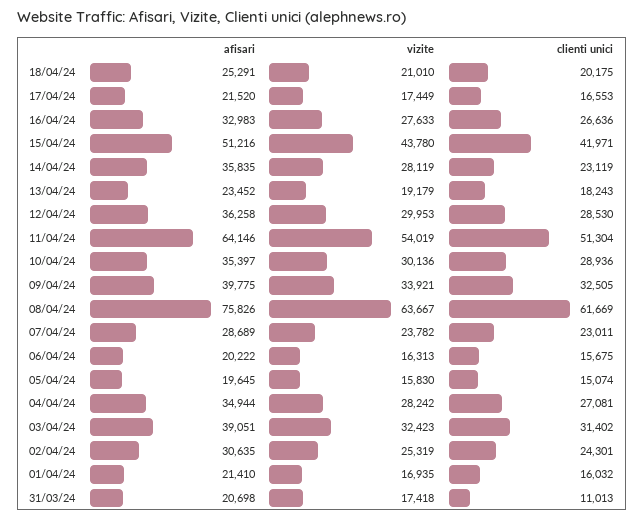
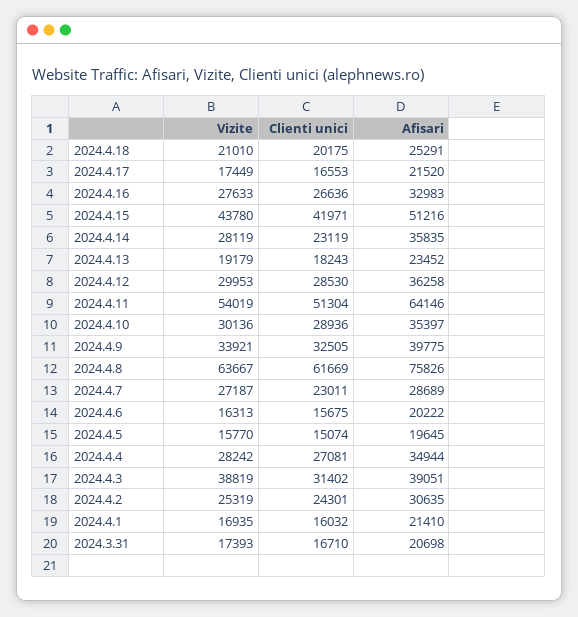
vizite, 07/04/24: 23782 -> 27187
vizite, 05/04/24: 15830 -> 15770
vizite, 03/04/24: 32423 -> 38819
vizite, 31/03/24: 17418 -> 17393
clienti unici, 31/03/24: 11013 -> 16710

